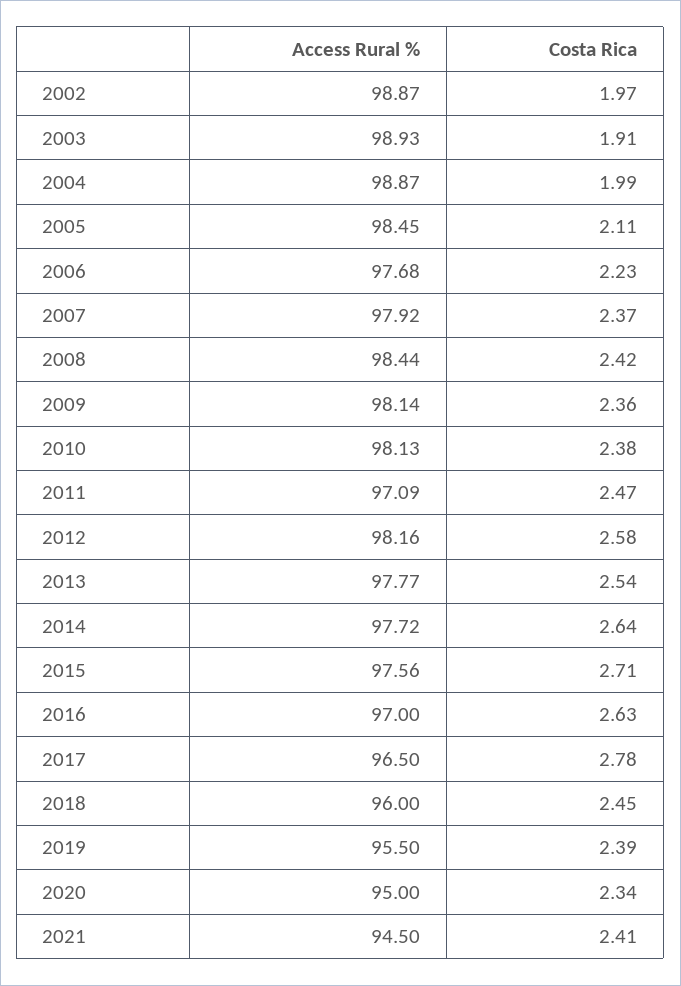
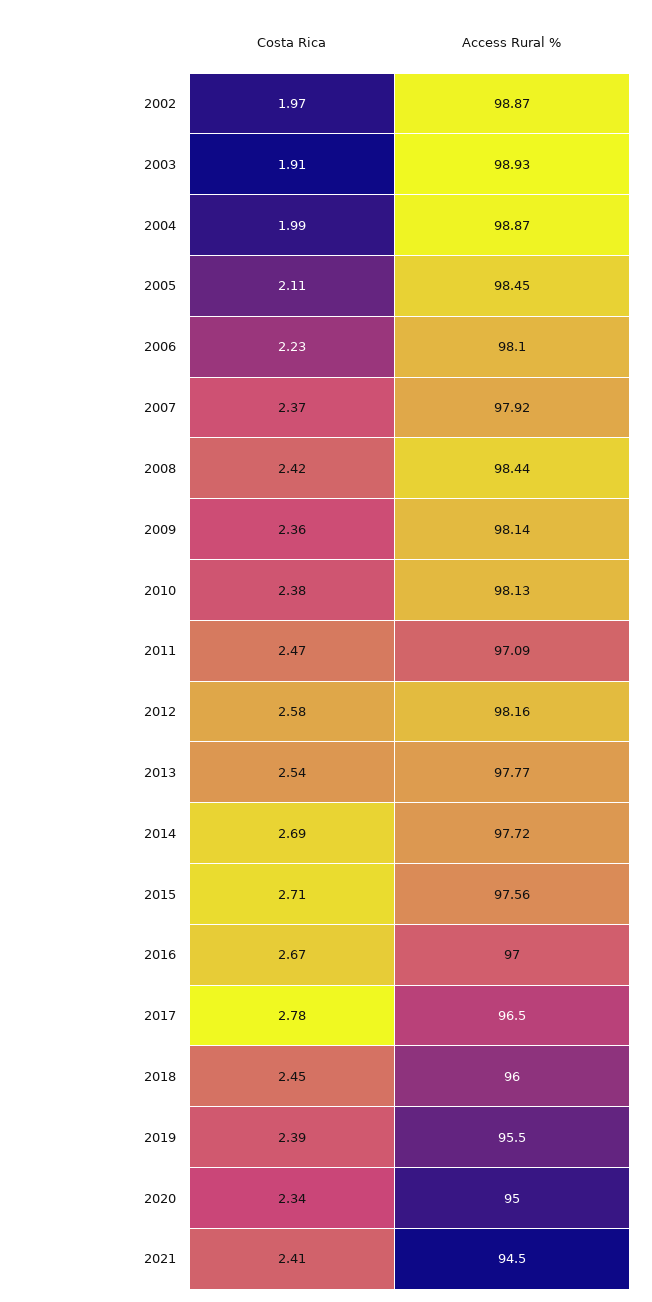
Access Rural %, 2006: 97.68 -> 98.1
Costa Rica, 2014: 2.64 -> 2.69
Costa Rica, 2016: 2.63 -> 2.67

